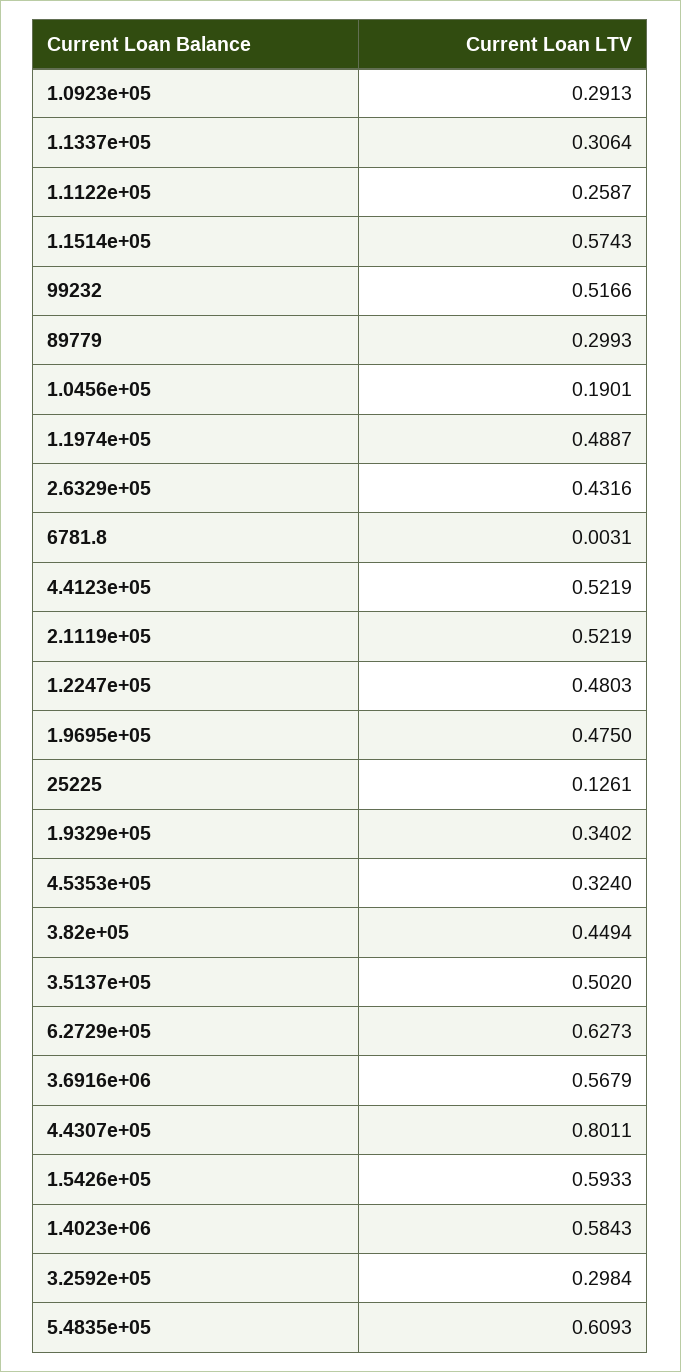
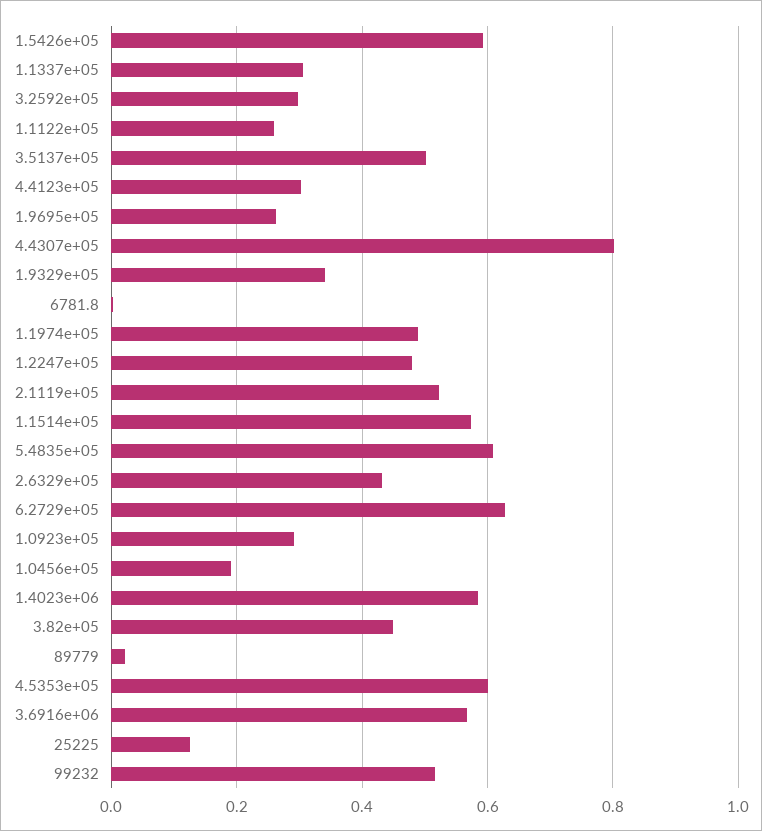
89779: 0.2993 -> 0.02
4.4123e+05: 0.5219 -> 0.3
1.9695e+05: 0.475 -> 0.26
4.5353e+05: 0.324 -> 0.6

